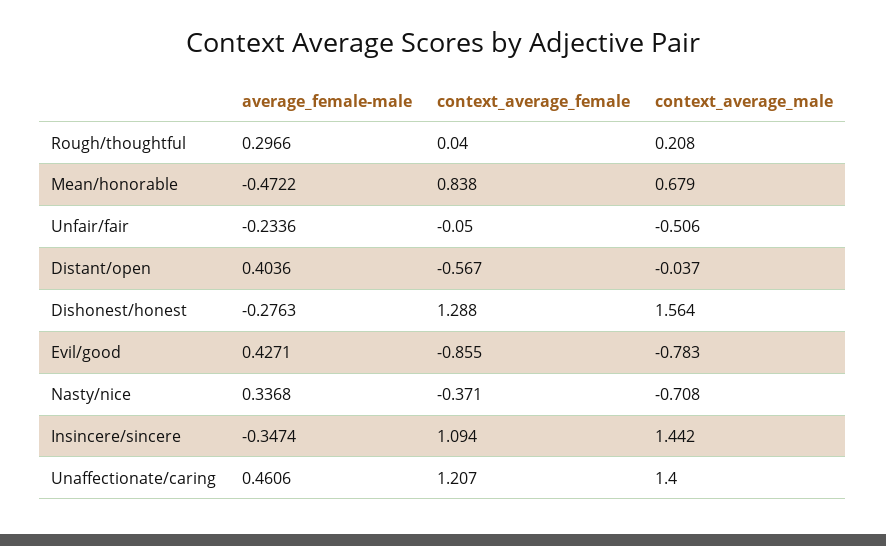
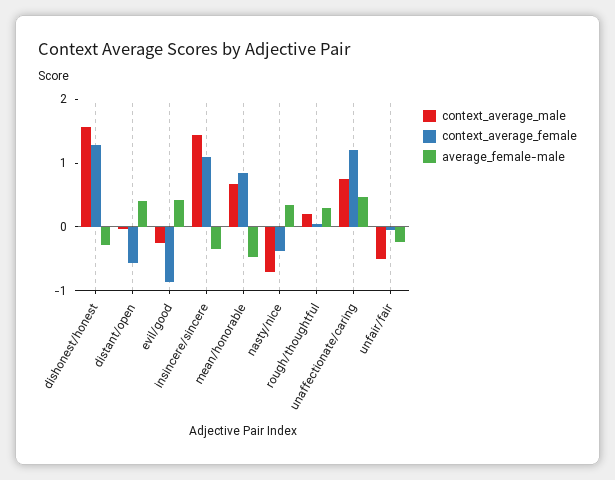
context_average_male, Evil/good: -0.783 -> -0.2
context_average_male, Unaffectionate/caring: 1.4 -> 0.8

